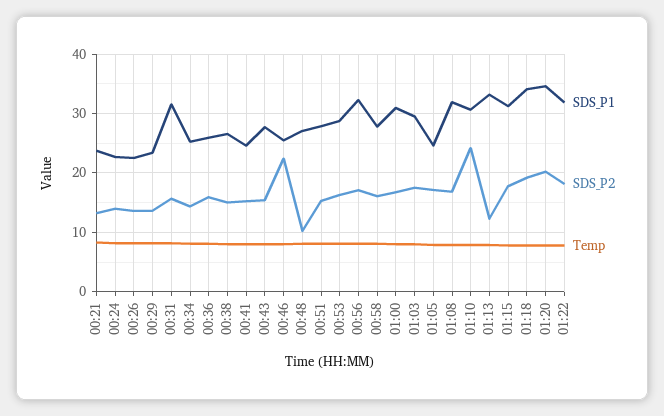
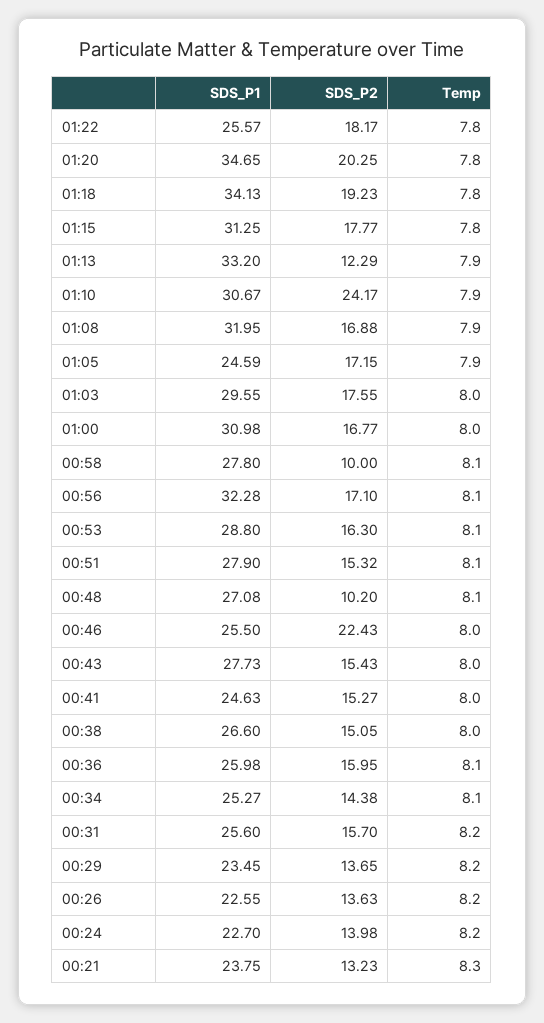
SDS_P1, 00:31: 32 -> 25.6
SDS_P2, 00:58: 16 -> 10
SDS_P1, 01:22: 32 -> 25.57

